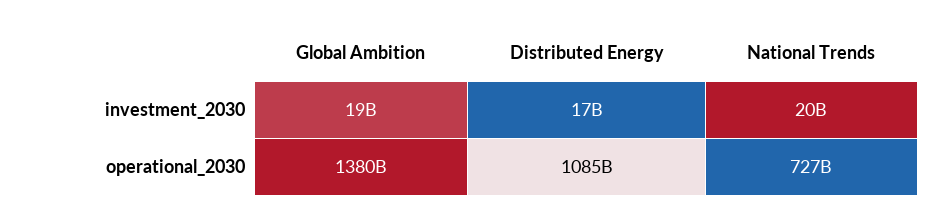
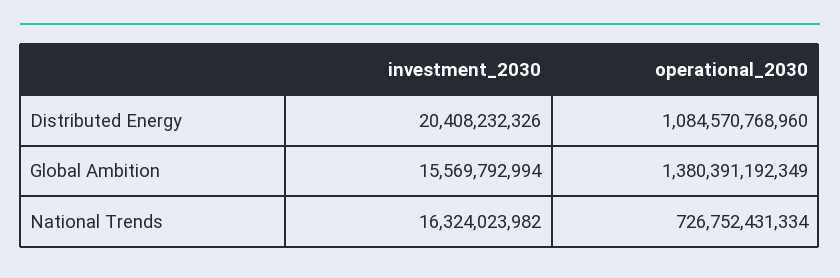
Global Ambition, investment_2030: 19000000000 -> 15569792994
Distributed Energy, investment_2030: 17000000000 -> 20408232326
National Trends, investment_2030: 20000000000 -> 16324023982

